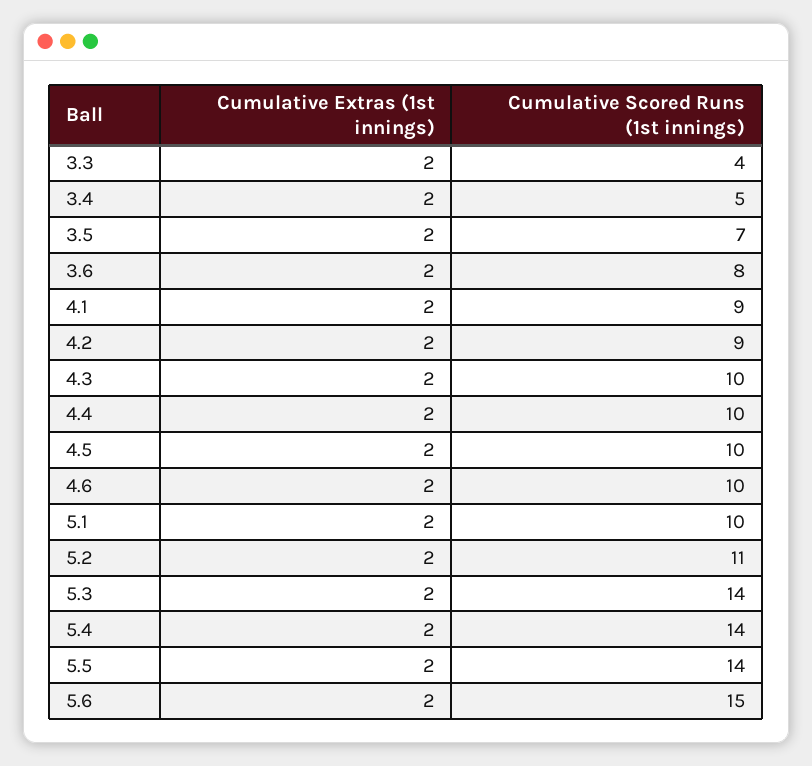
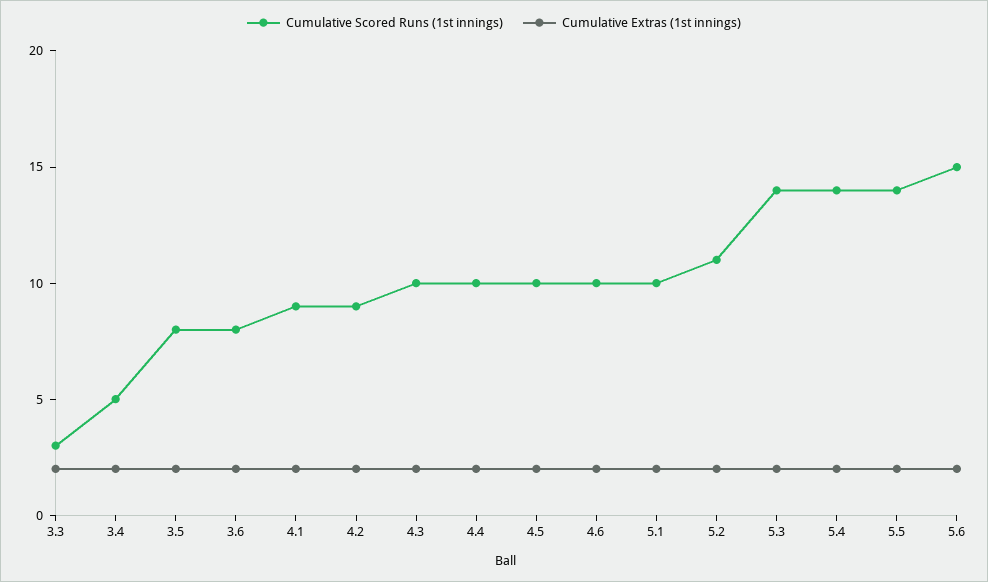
Cumulative Scored Runs (1st innings), 3.3: 4 -> 3
Cumulative Scored Runs (1st innings), 3.5: 7 -> 8

